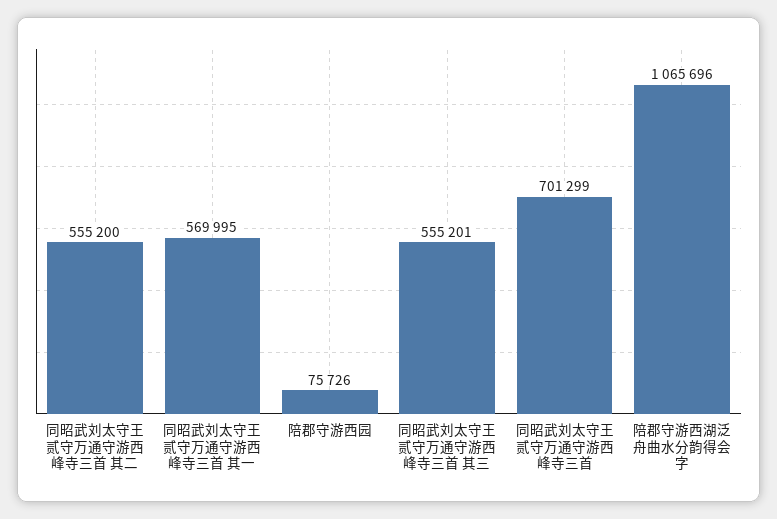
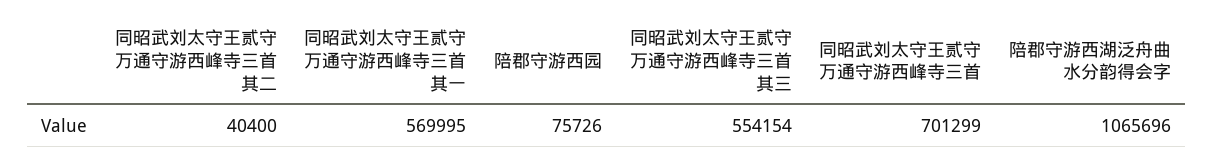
同昭武刘太守王贰守万通守游西峰寺三首 其二: 555200 -> 40400
同昭武刘太守王贰守万通守游西峰寺三首 其三: 555201 -> 554154

